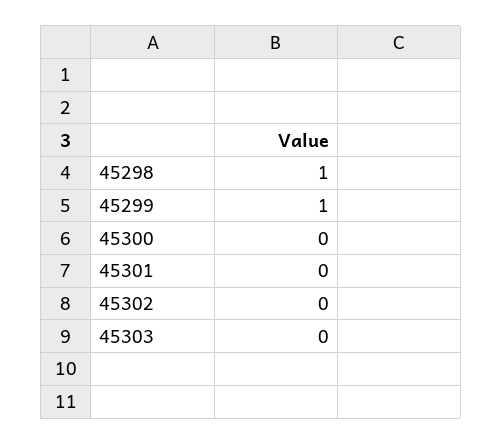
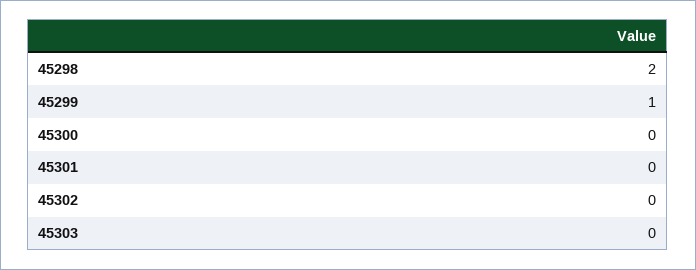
45298: 1 -> 2

